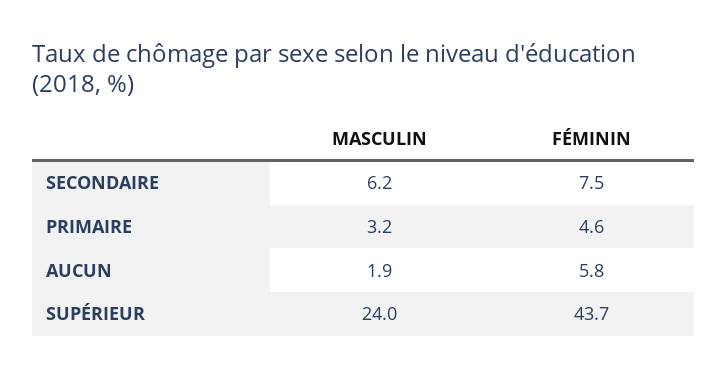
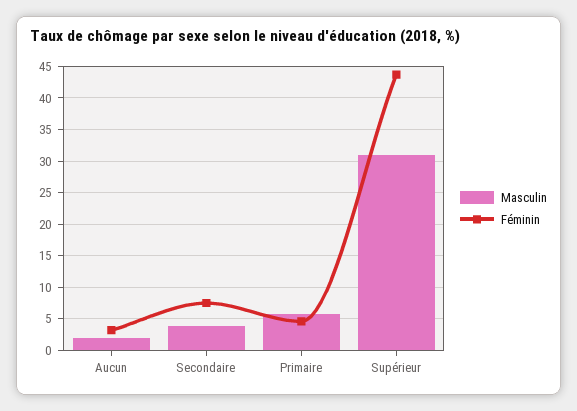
MASCULIN, SECONDAIRE: 6.2 -> 4
MASCULIN, PRIMAIRE: 3.2 -> 6
FÉMININ, AUCUN: 5.8 -> 3
MASCULIN, SUPÉRIEUR: 24 -> 31

